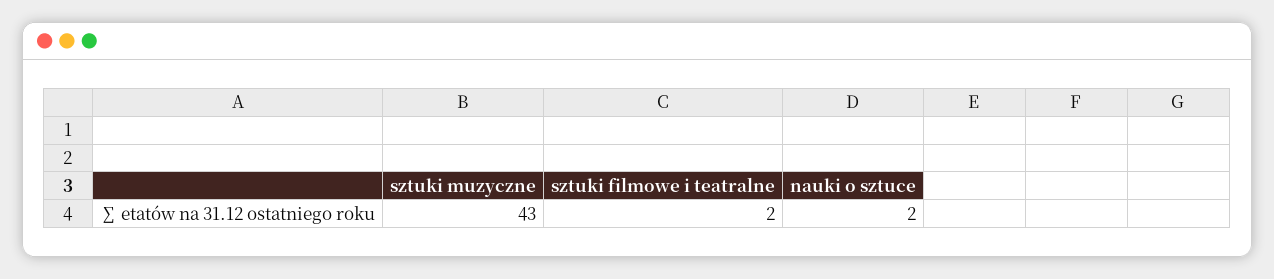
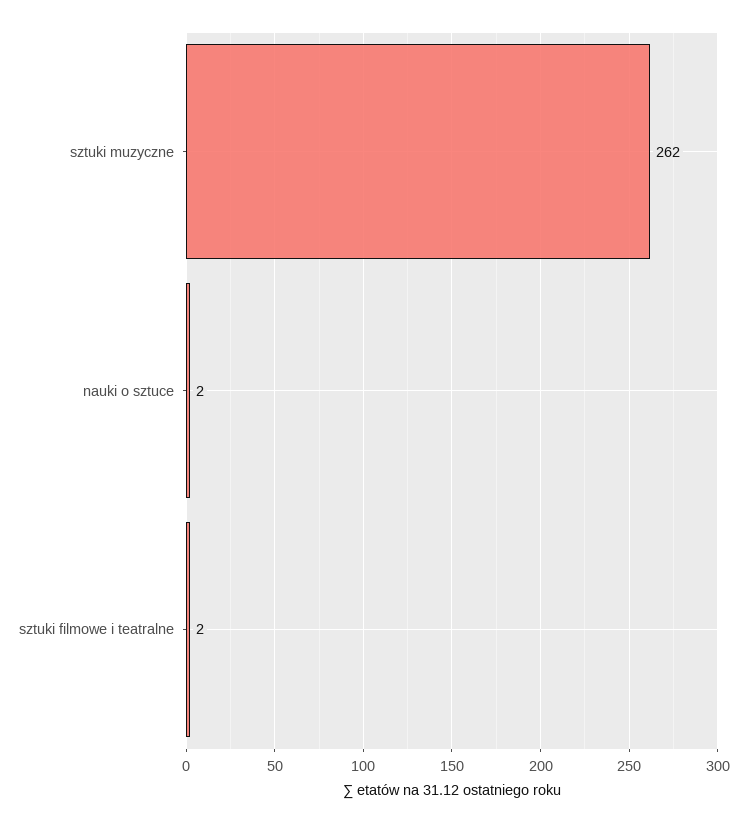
sztuki muzyczne: 43 -> 262

